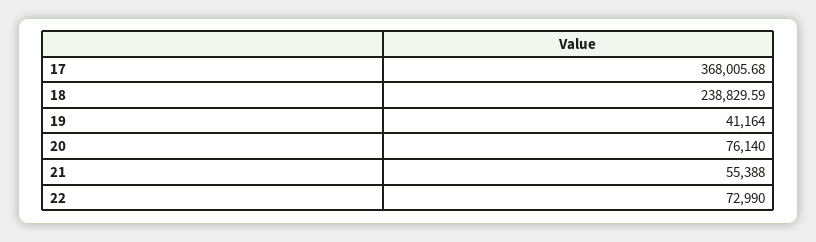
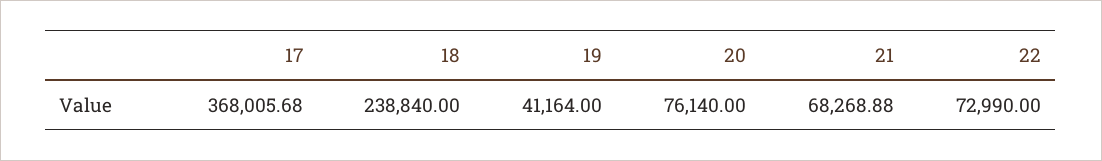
18: 238829.59 -> 238840
21: 55388 -> 68268.88

